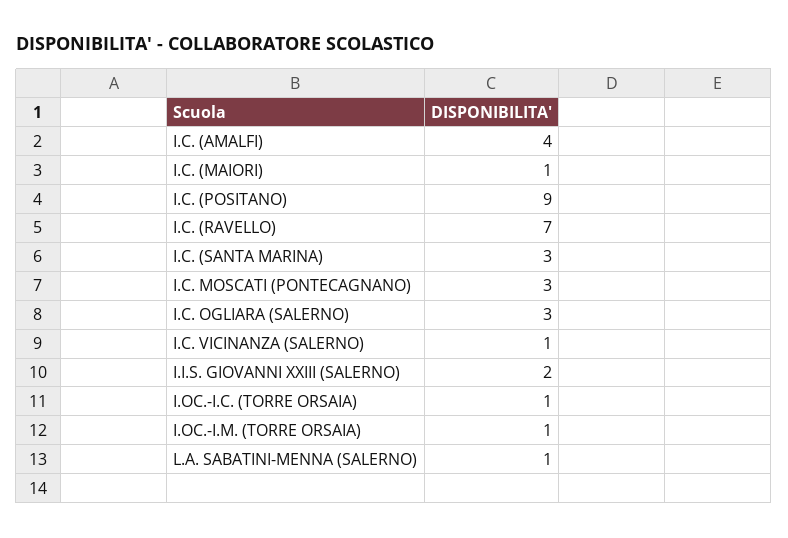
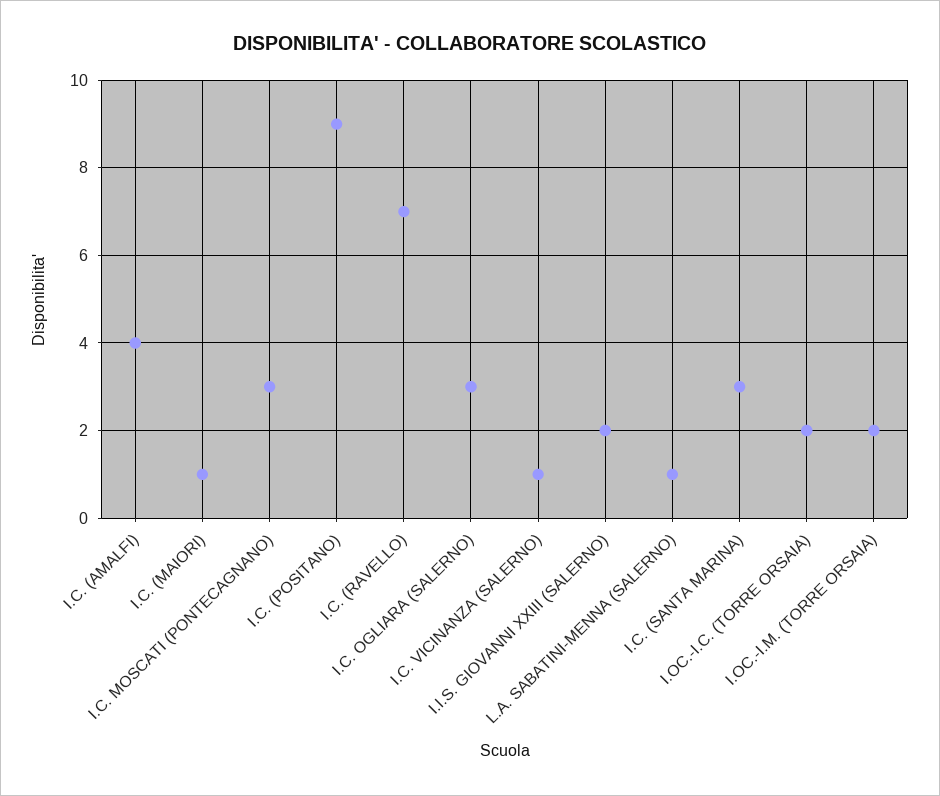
I.OC.-I.C. (TORRE ORSAIA): 1 -> 2
I.OC.-I.M. (TORRE ORSAIA): 1 -> 2

